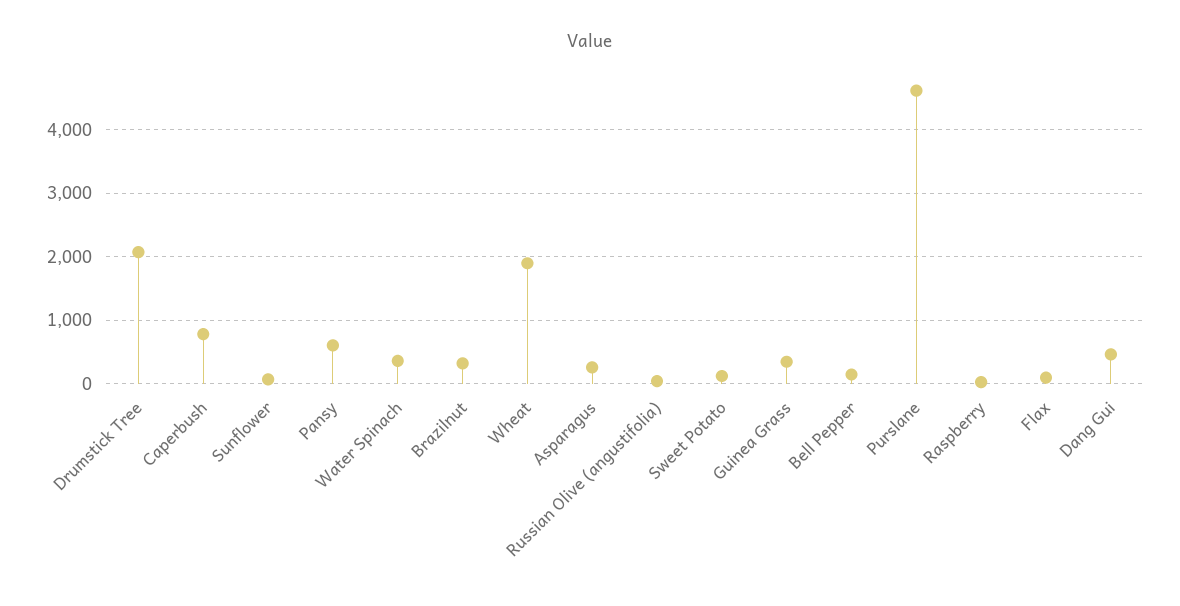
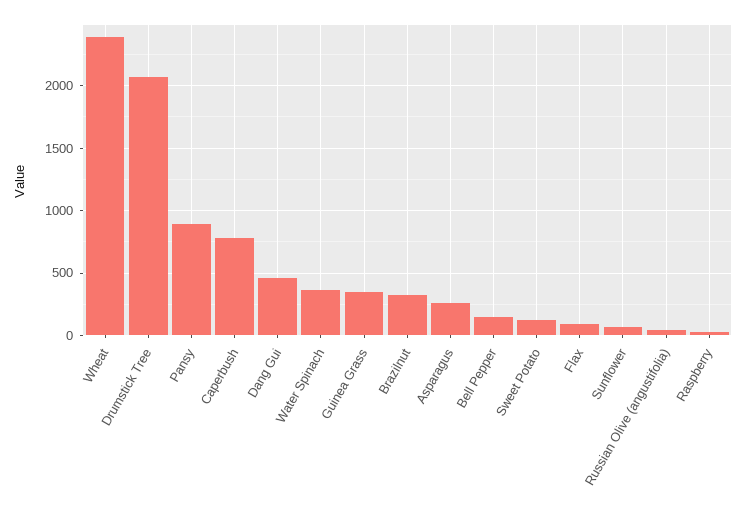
Pansy: 600 -> 900
Wheat: 1900 -> 2400
Purslane: 4600 -> none

